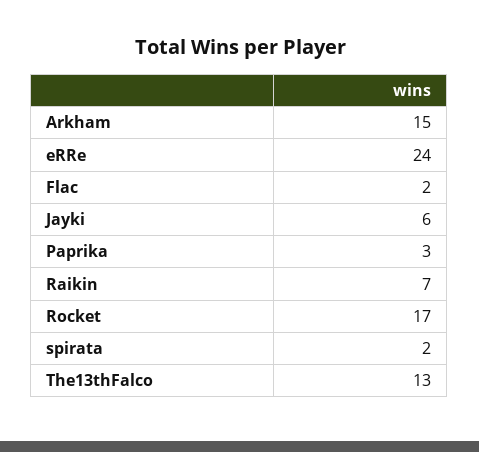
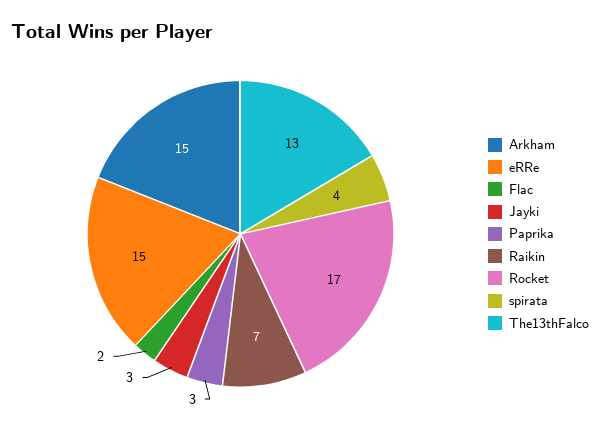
eRRe: 24 -> 15
Jayki: 6 -> 3
spirata: 2 -> 4

